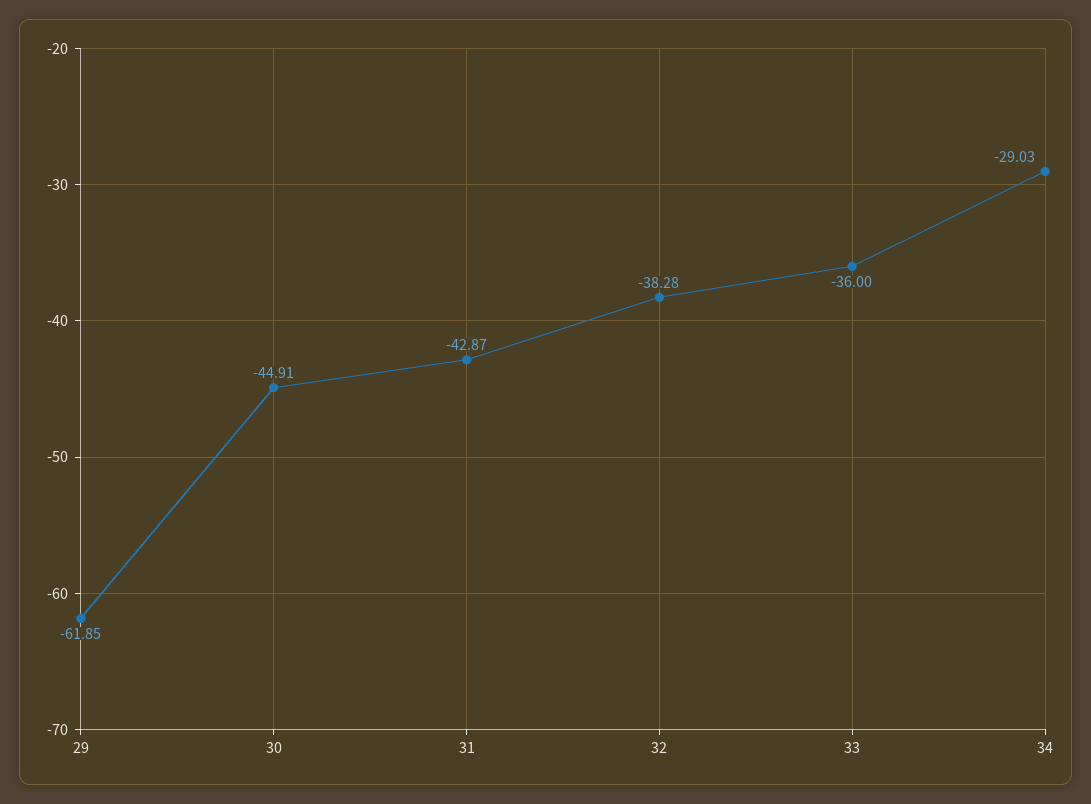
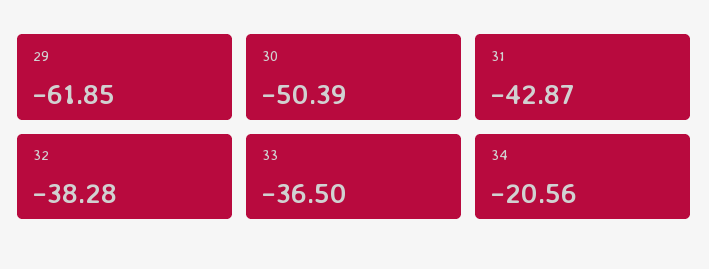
30: -44.91 -> -50.39
33: -36 -> -36.5
34: -29.03 -> -20.56

